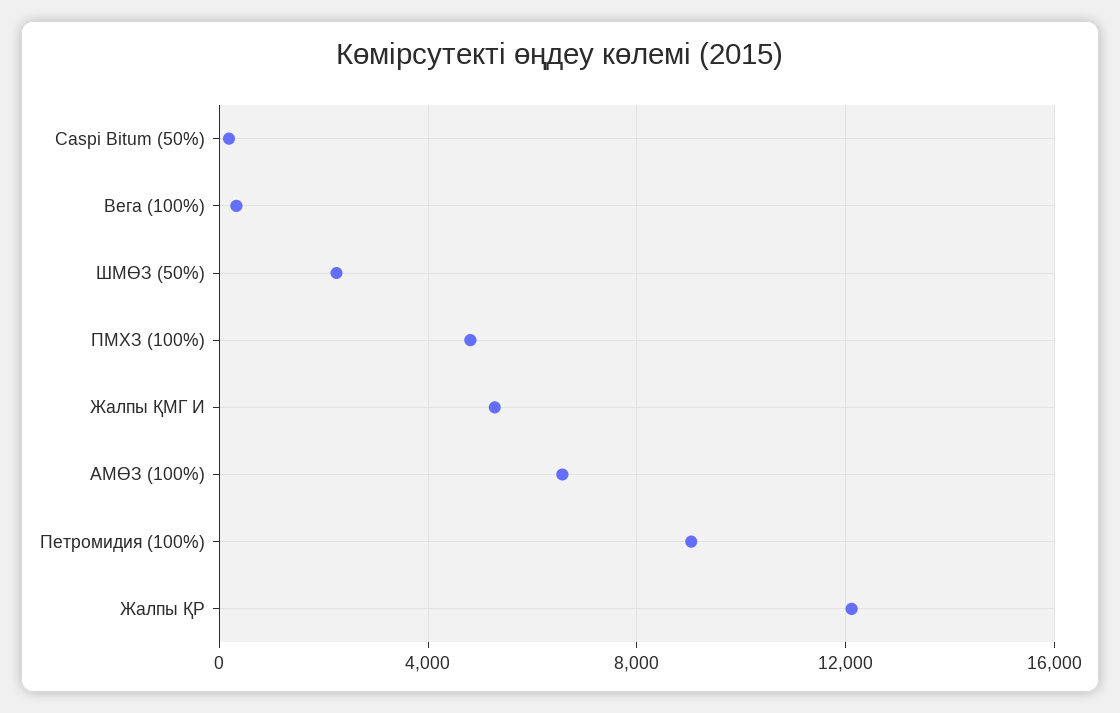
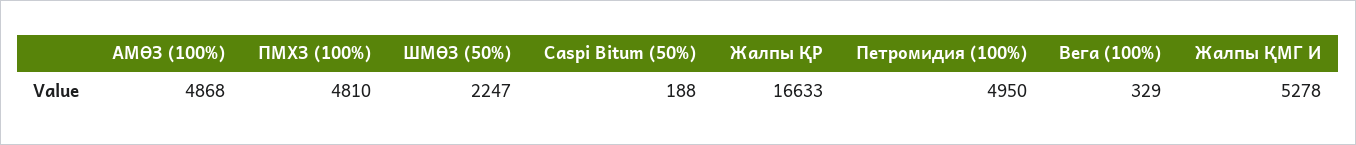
АМӨЗ (100%): 6500 -> 4868
Петромидия (100%): 9000 -> 4950
Жалпы ҚР: 12000 -> 16633

